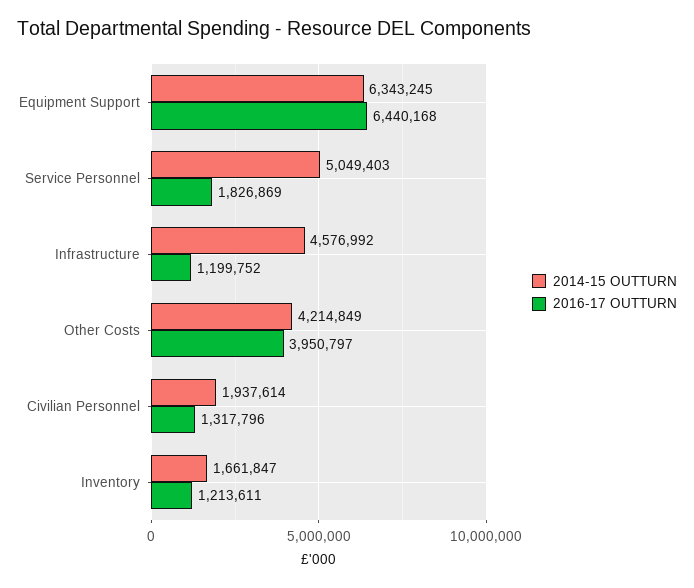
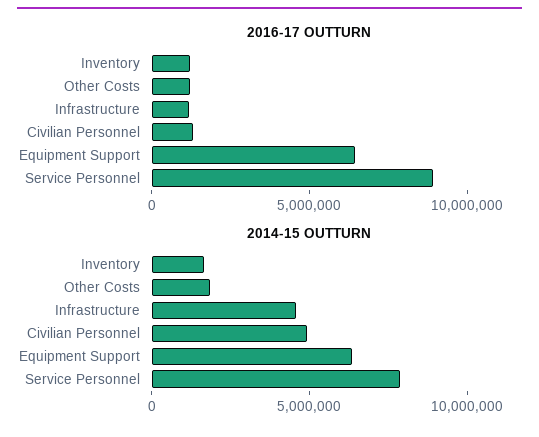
2014-15 OUTTURN, Service Personnel: 5049403 -> 8000000
2016-17 OUTTURN, Service Personnel: 1826869 -> 9000000
2014-15 OUTTURN, Other Costs: 4214849 -> 2000000
2016-17 OUTTURN, Other Costs: 3950797 -> 1000000
2014-15 OUTTURN, Civilian Personnel: 1937614 -> 5000000

